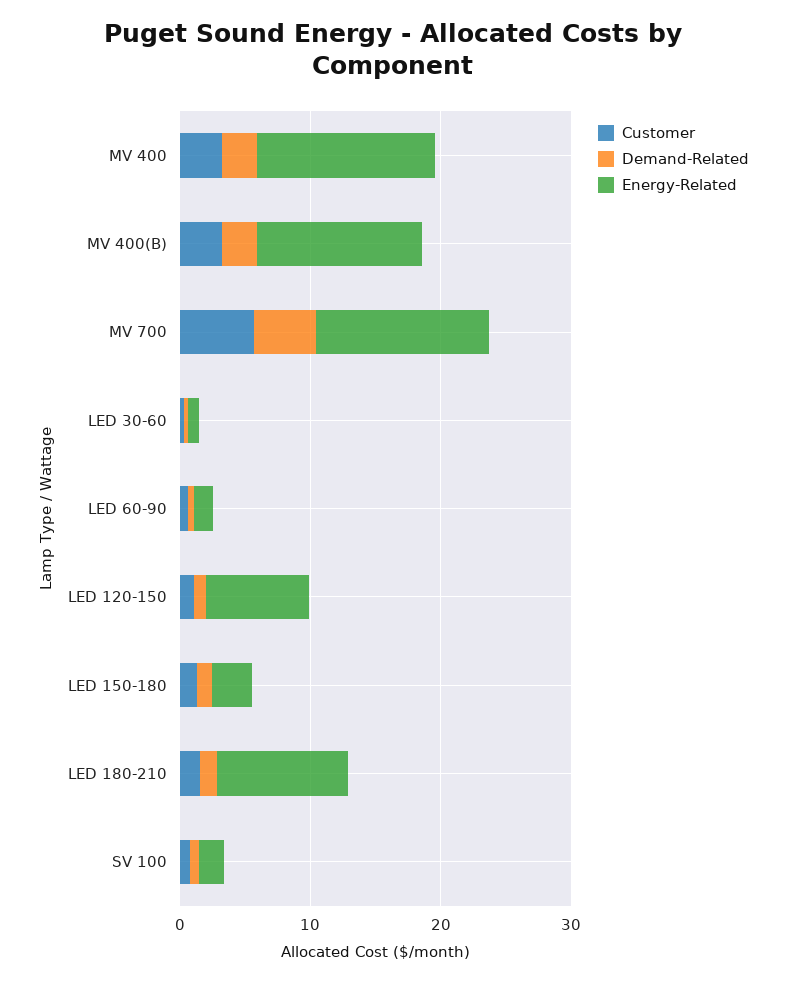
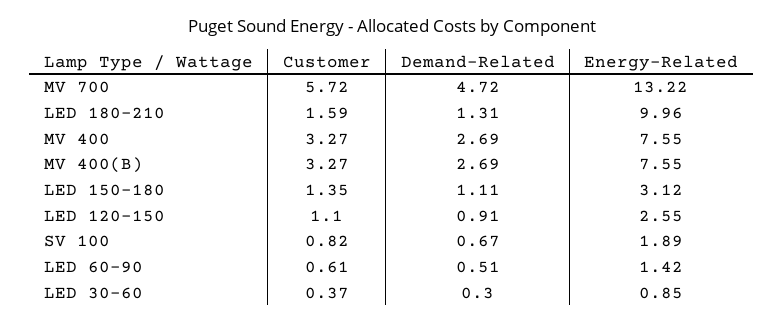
Energy-Related, MV 400: 14 -> 7.55
Energy-Related, MV 400(B): 12 -> 7.55
Energy-Related, LED 120-150: 8 -> 2.55

